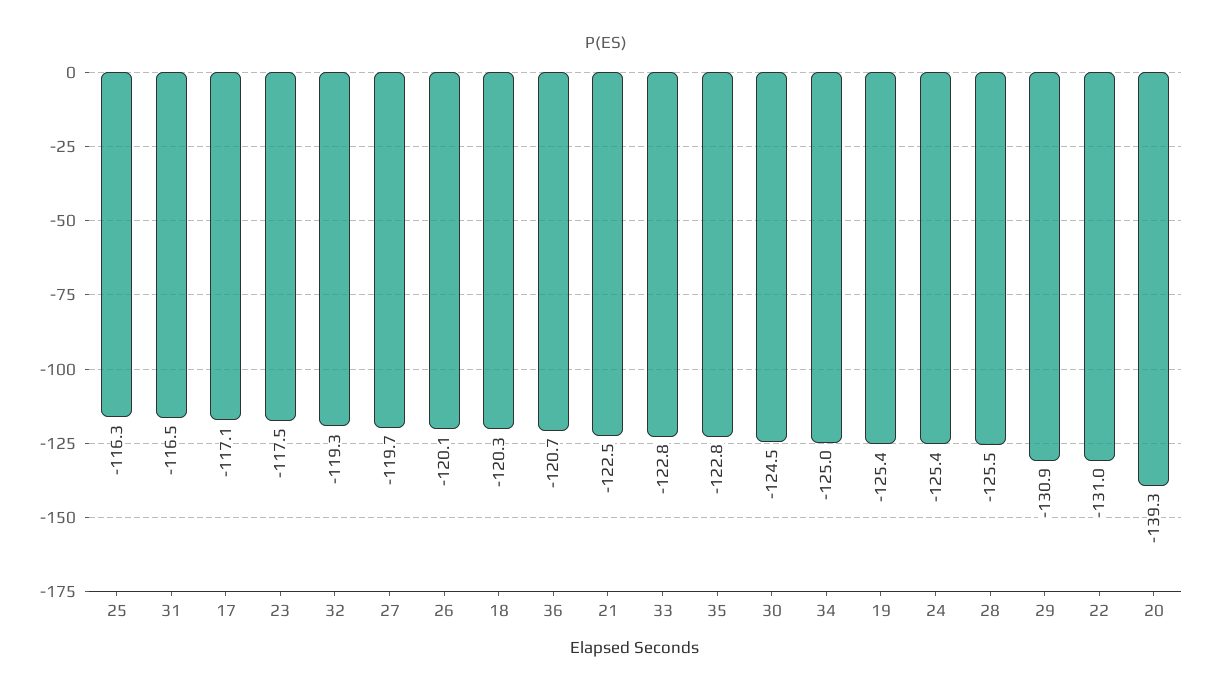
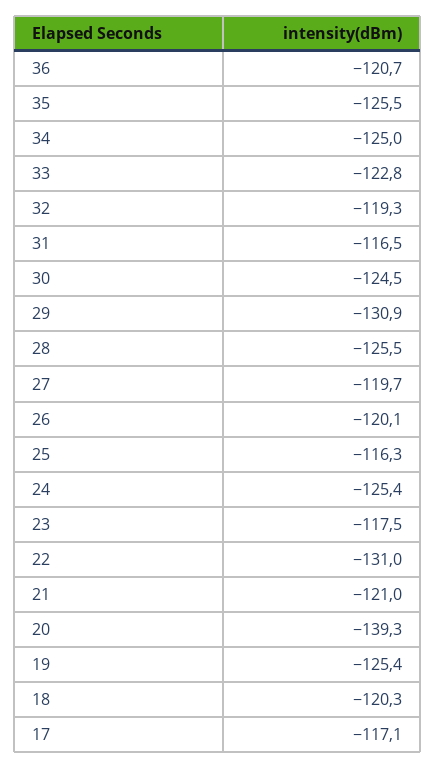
21: -122.5 -> -121
35: -122.8 -> -125.5

